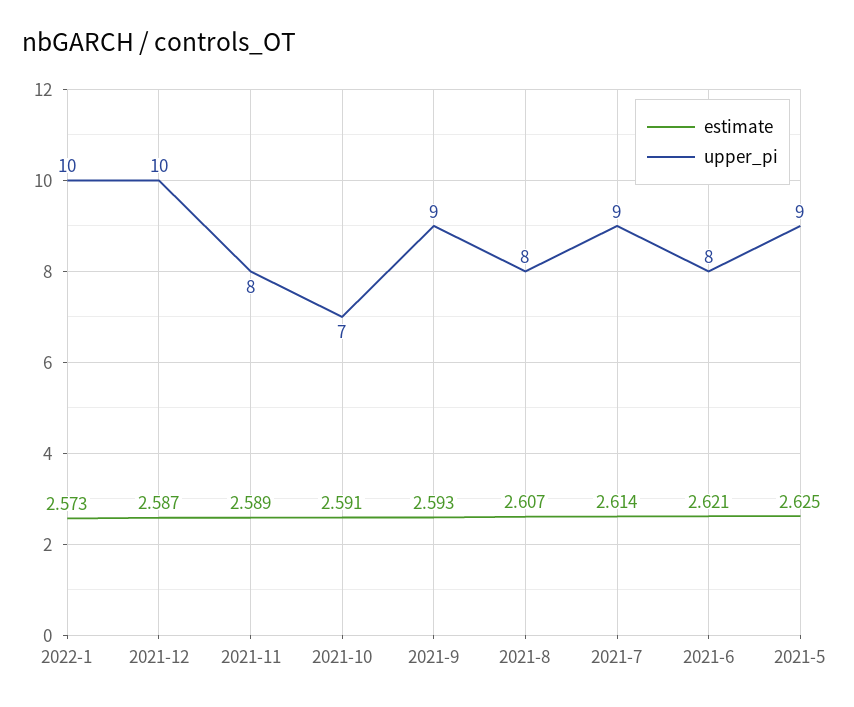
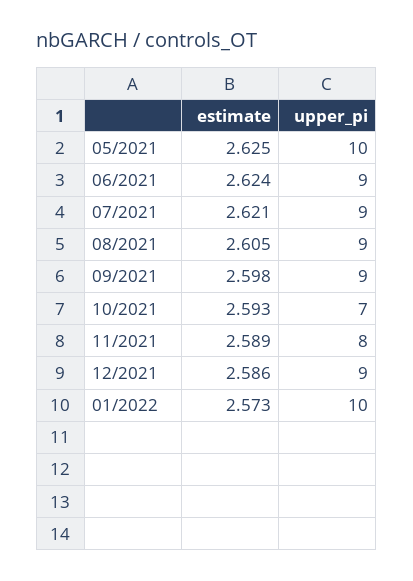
estimate, 2021-12: 2.587 -> 2.586
upper_pi, 2021-12: 10 -> 9
estimate, 2021-10: 2.591 -> 2.593
estimate, 2021-9: 2.593 -> 2.598
estimate, 2021-8: 2.607 -> 2.605
upper_pi, 2021-8: 8 -> 9
estimate, 2021-7: 2.614 -> 2.621
estimate, 2021-6: 2.621 -> 2.624
upper_pi, 2021-6: 8 -> 9
upper_pi, 2021-5: 9 -> 10

